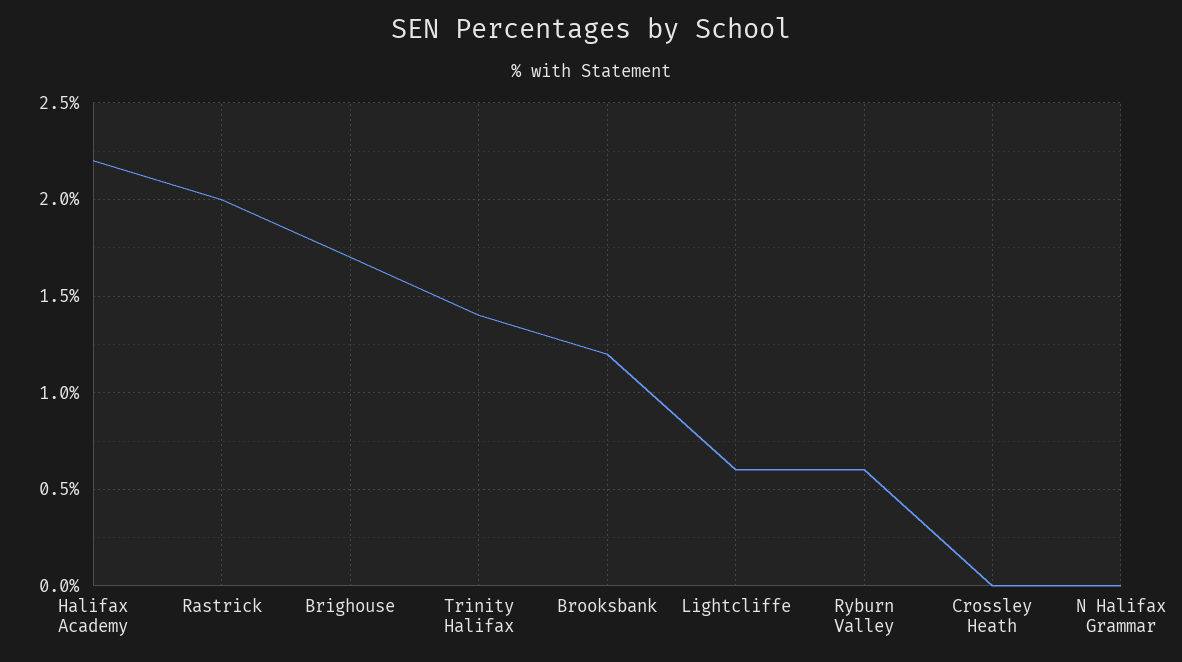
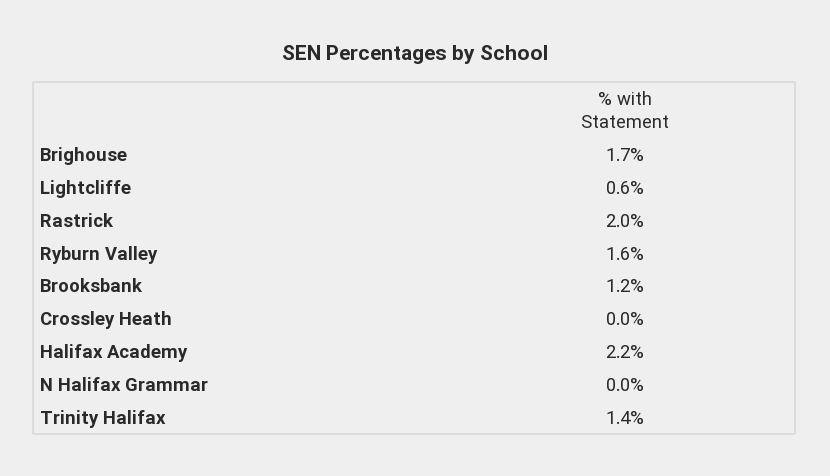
Ryburn Valley: 0.6 -> 1.6

